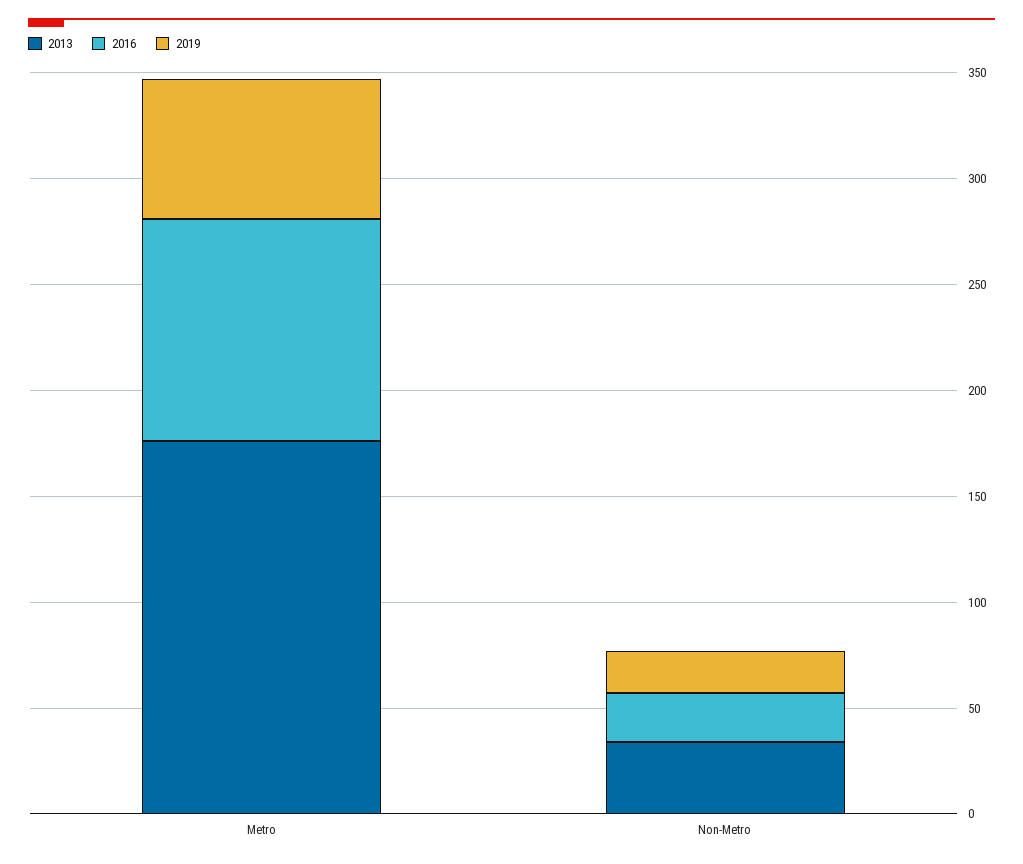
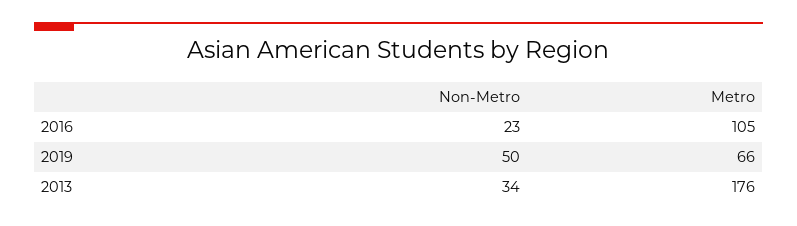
2019, Non-Metro: 20 -> 50

